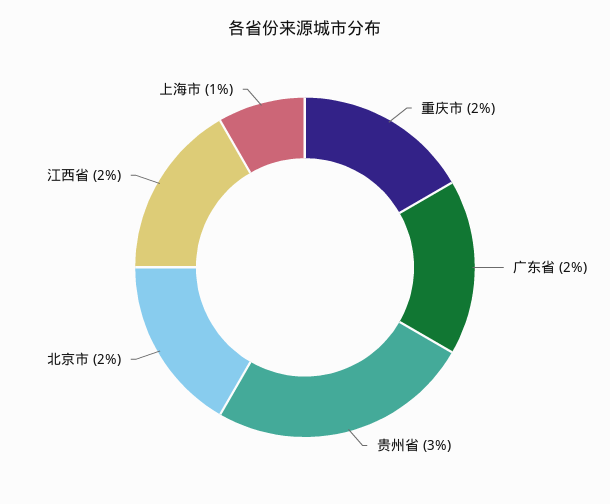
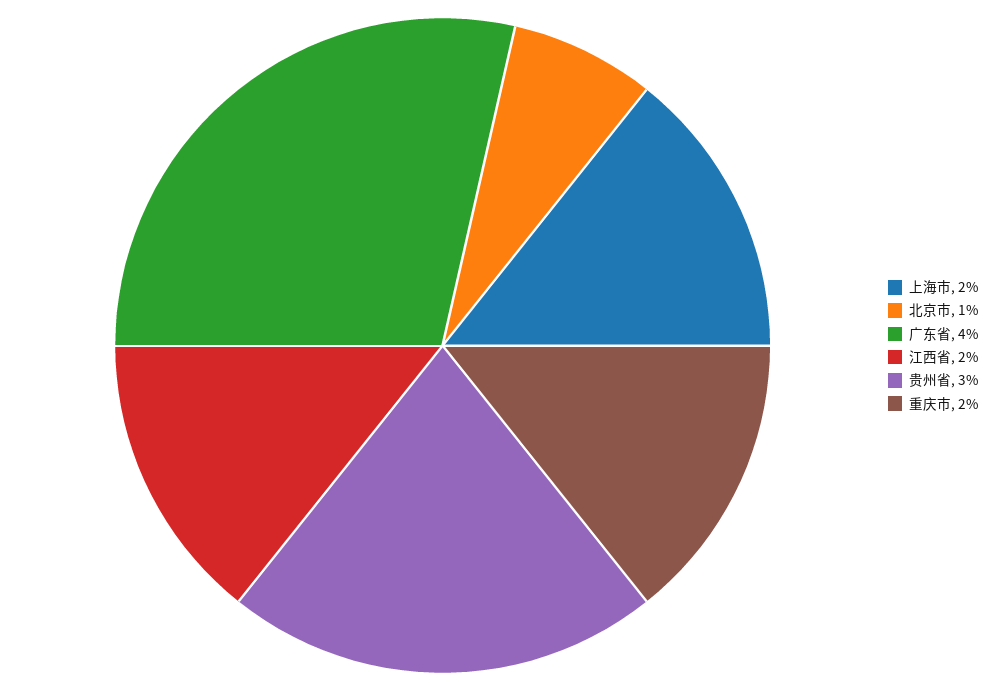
广东省: 2 -> 4
北京市: 2 -> 1
上海市: 1 -> 2

